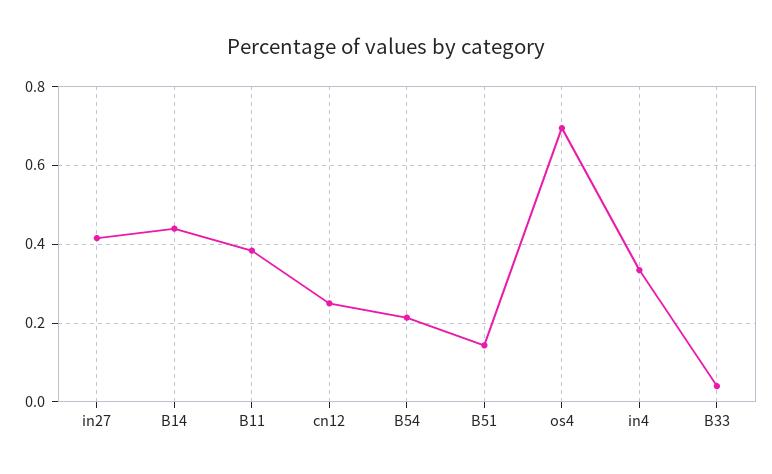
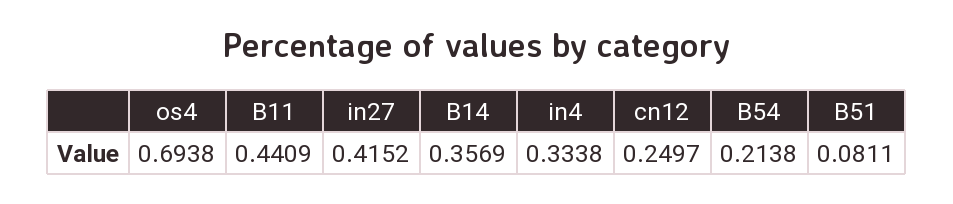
B14: 0.44 -> 0.3569
B11: 0.38 -> 0.4409
B51: 0.14 -> 0.0811
B33: 0.04 -> none

